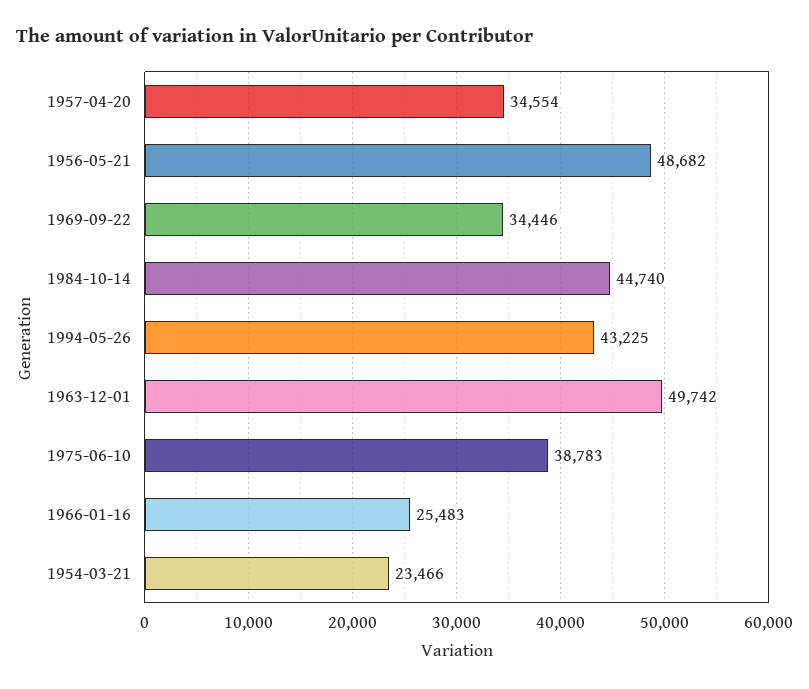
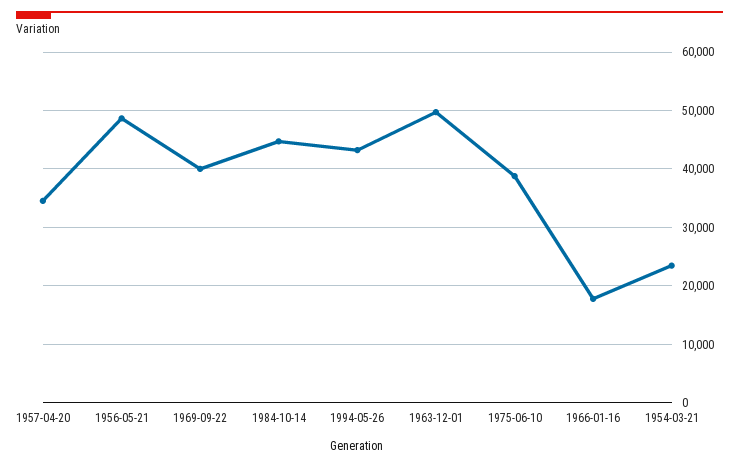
1969-09-22: 34446 -> 40000
1966-01-16: 25483 -> 18000

